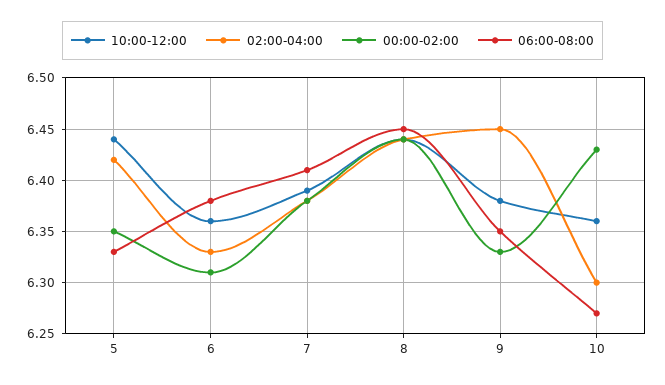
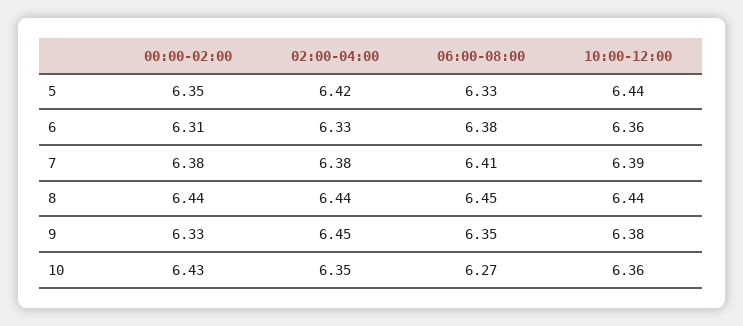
02:00-04:00, 10: 6.3 -> 6.35

